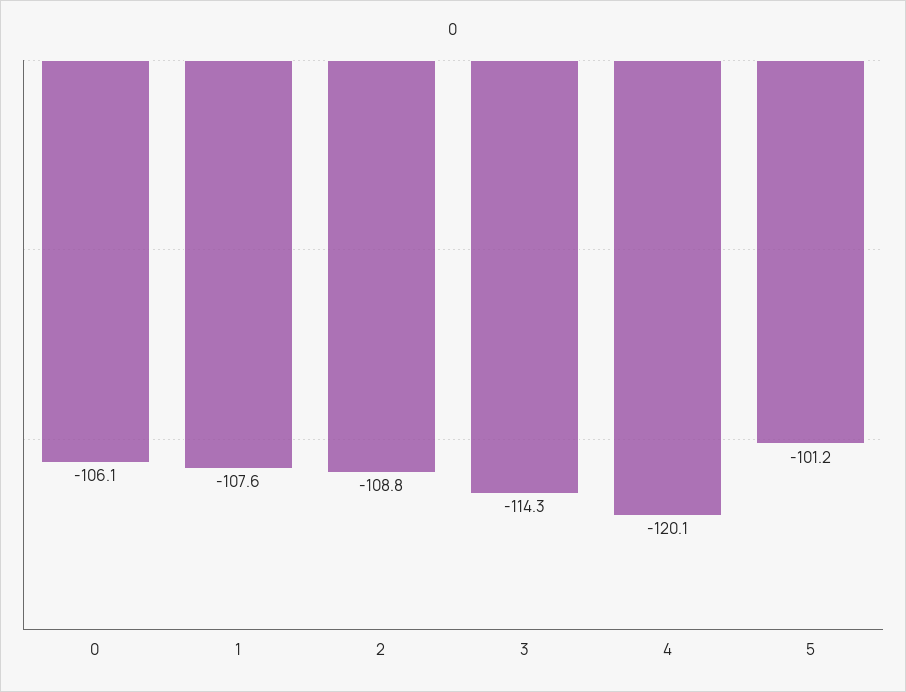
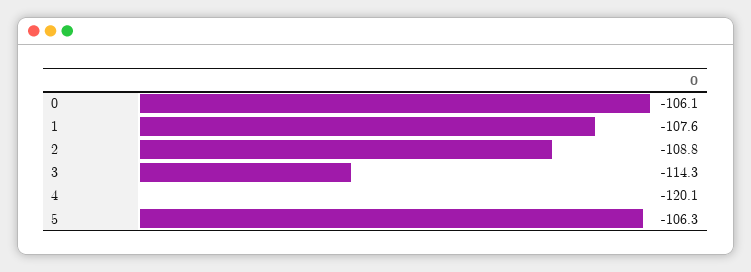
5: -101.2 -> -106.3

